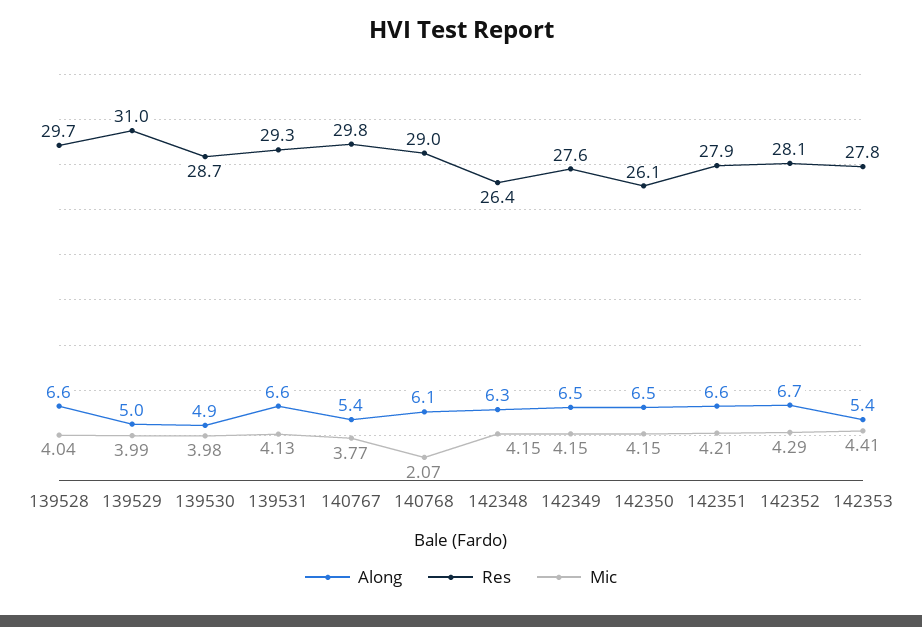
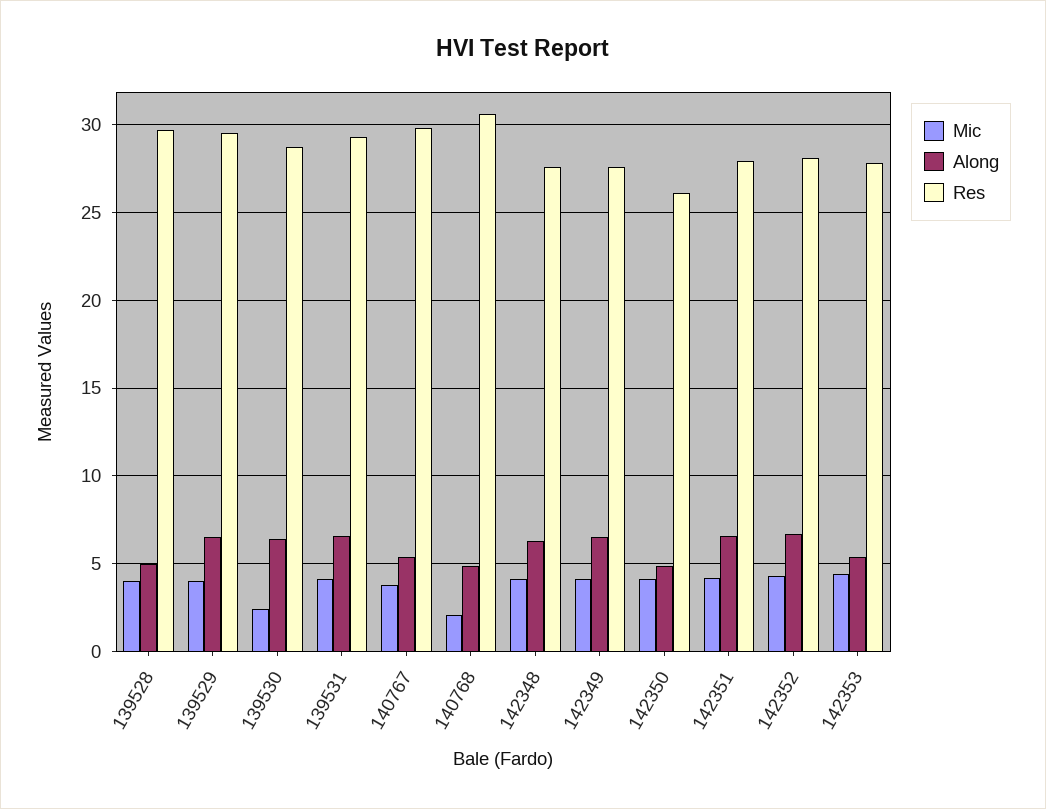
Along, 139528: 6.6 -> 5
Along, 139529: 5 -> 6.5
Res, 139529: 31 -> 29.5
Along, 139530: 4.9 -> 6.5
Mic, 139530: 3.98 -> 2.5
Along, 140768: 6.1 -> 5
Res, 140768: 29 -> 30.5
Res, 142348: 26.4 -> 27.5
Along, 142350: 6.5 -> 5

